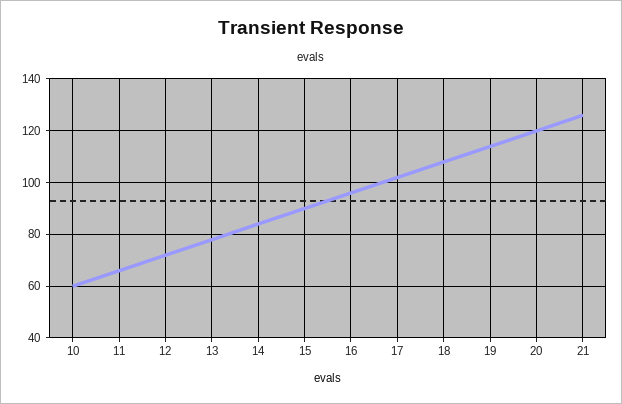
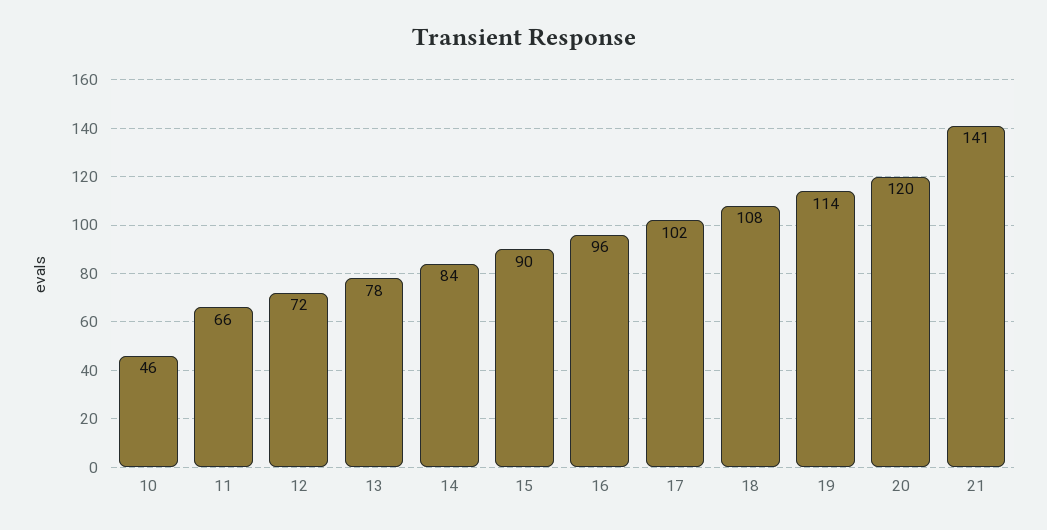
10: 60 -> 46
21: 125 -> 141

